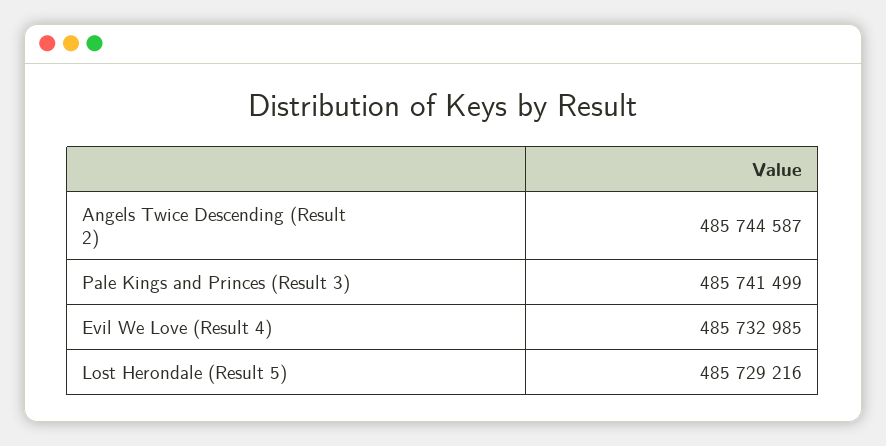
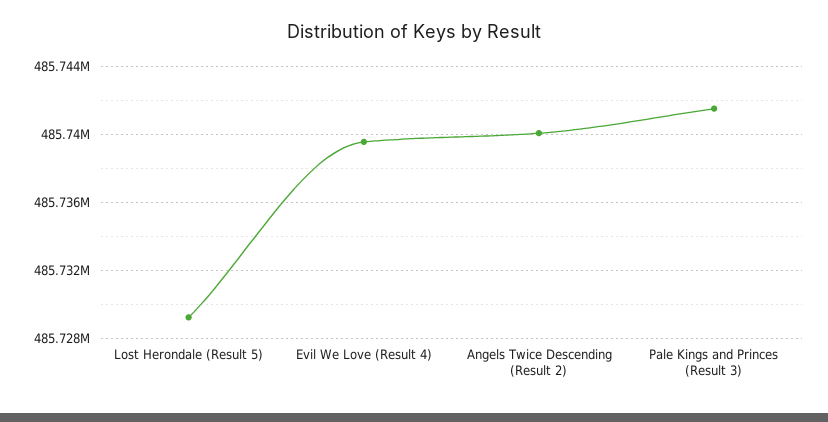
Angels Twice Descending (Result 2): 485744587 -> 485740000
Evil We Love (Result 4): 485732985 -> 485739500

